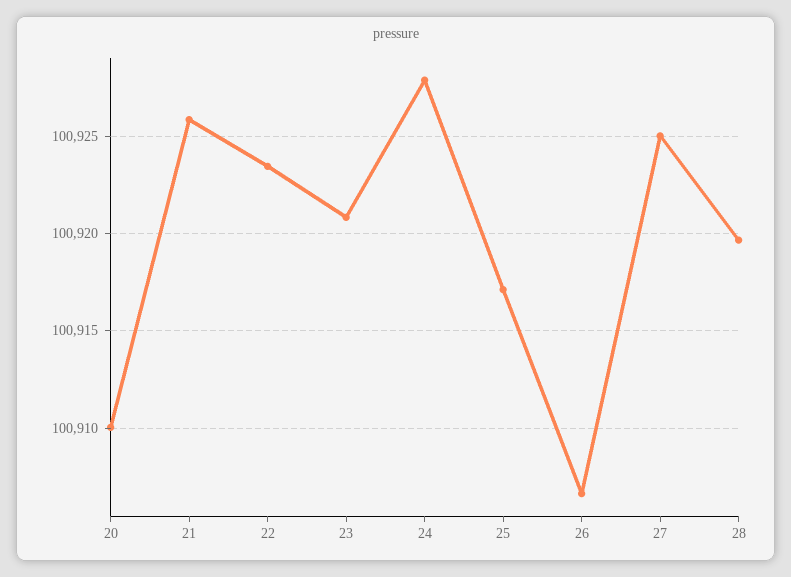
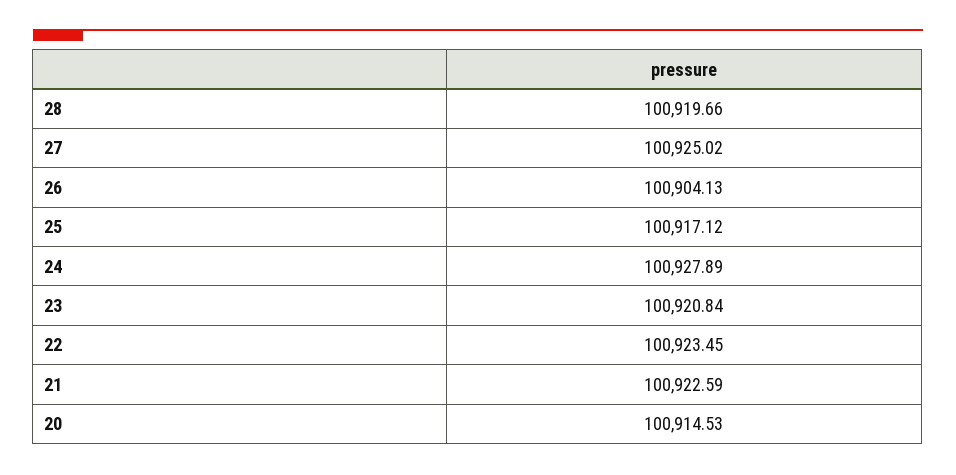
20: 100910 -> 100914.53
21: 100926 -> 100922.59
26: 100906.5 -> 100904.13

